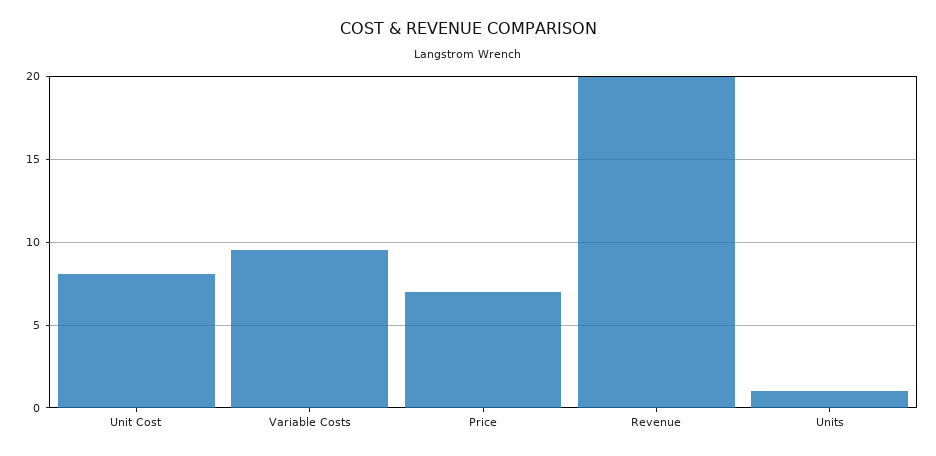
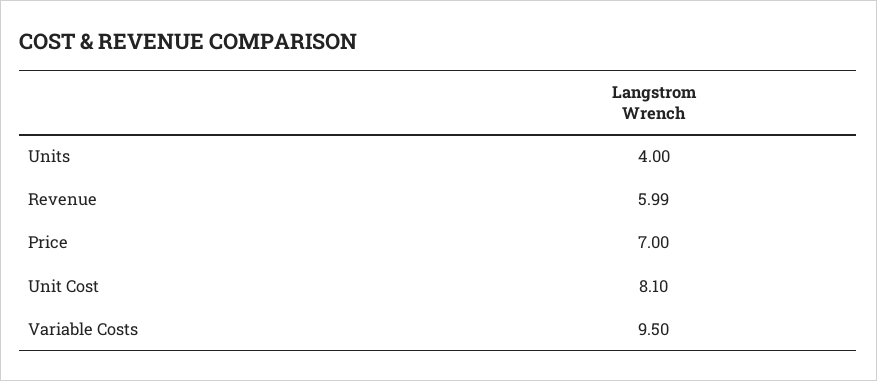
Revenue: 20 -> 5.99
Units: 1 -> 4

